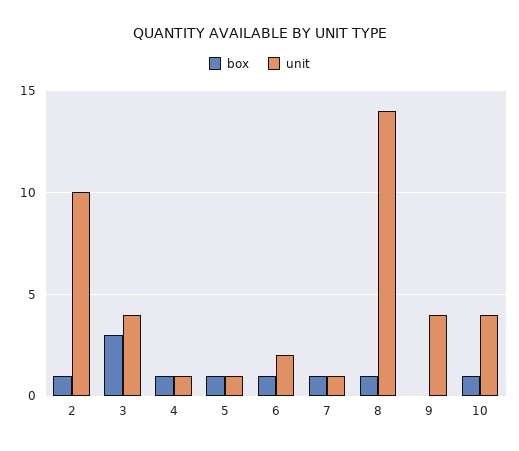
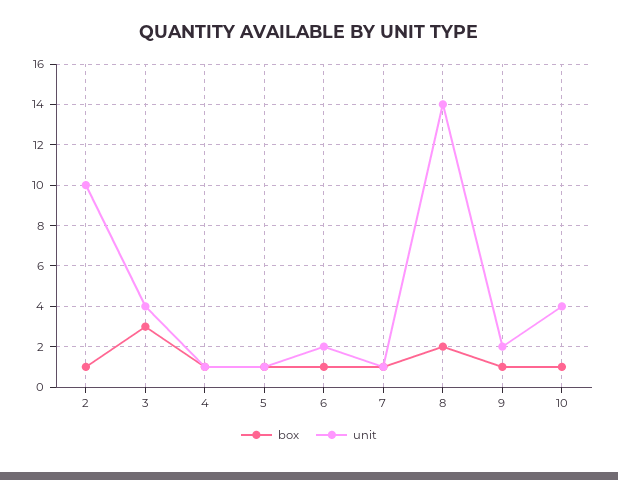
box, 8: 1 -> 2
box, 9: 0 -> 1
unit, 9: 4 -> 2

